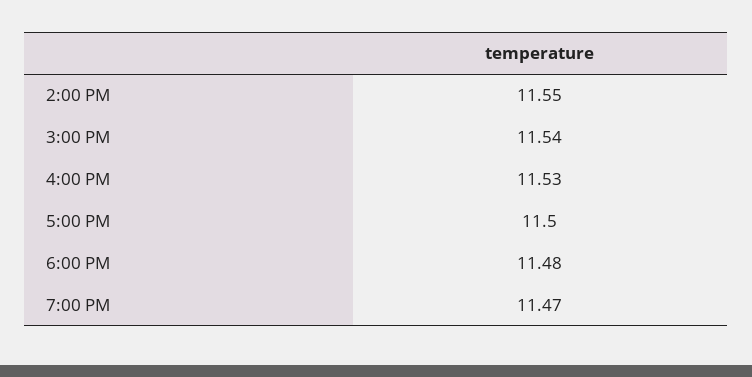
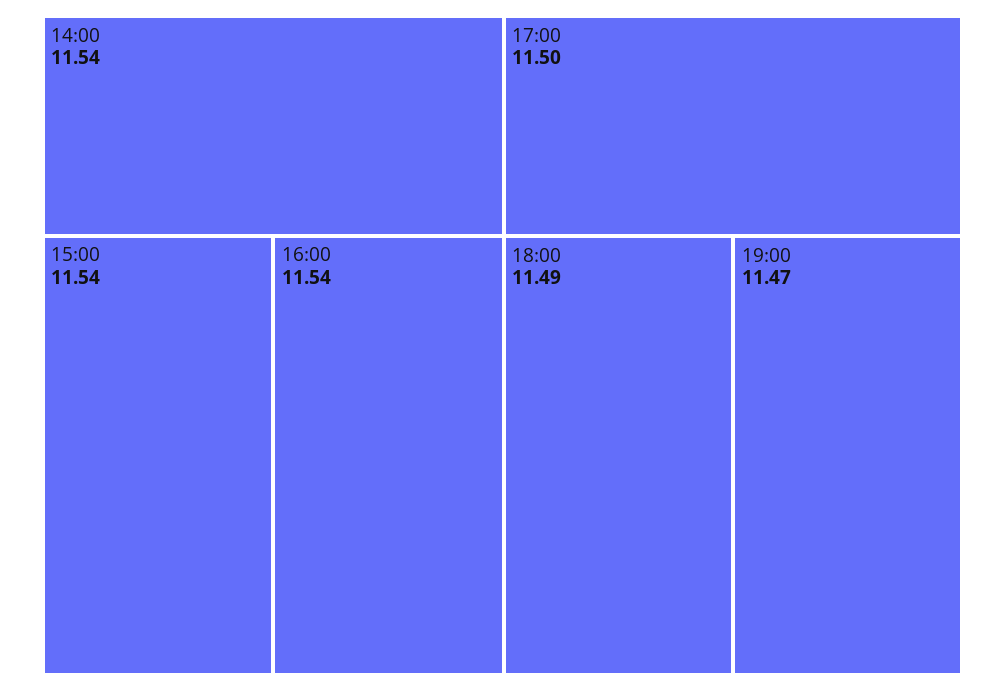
2:00 PM: 11.55 -> 11.54
4:00 PM: 11.53 -> 11.54
6:00 PM: 11.48 -> 11.49

